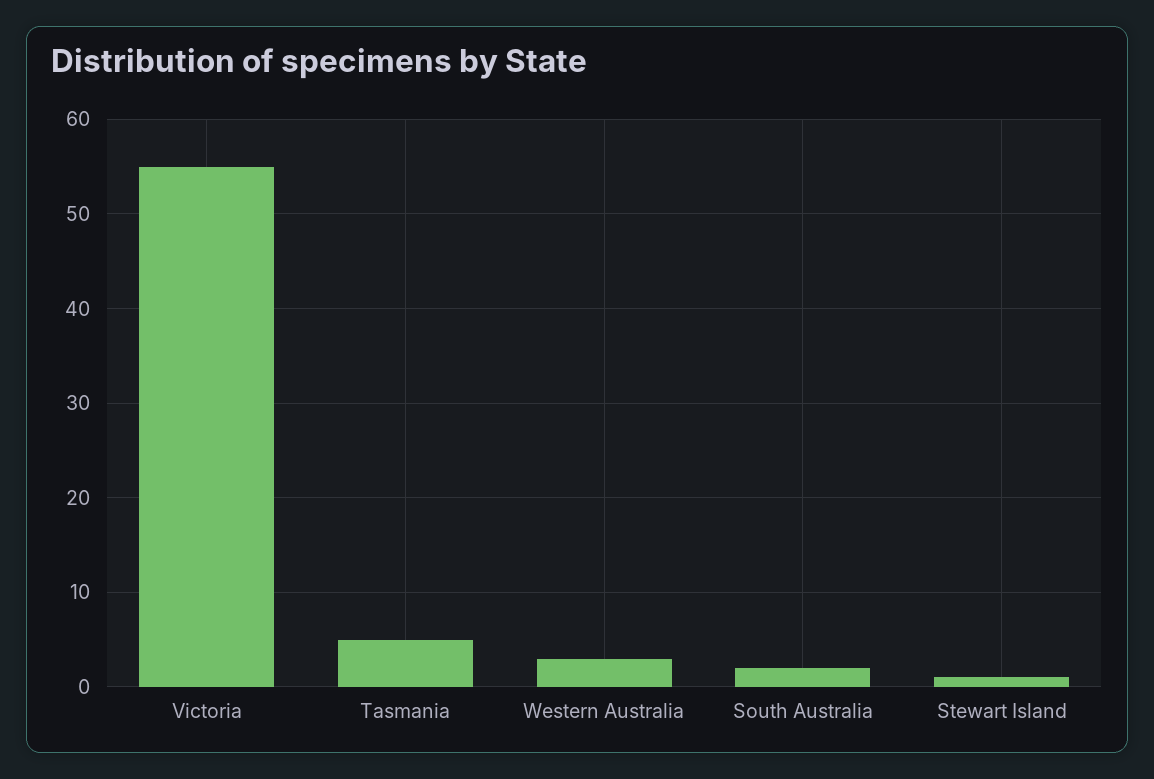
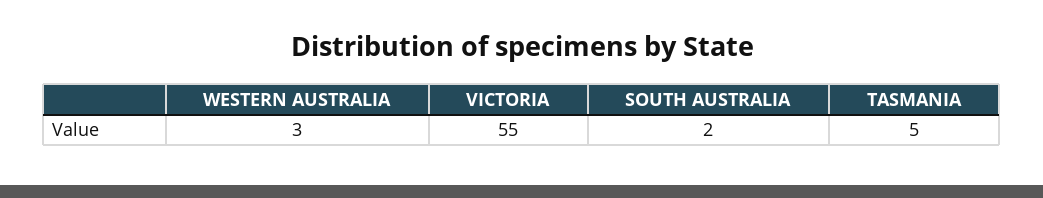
Stewart Island: 1 -> none

